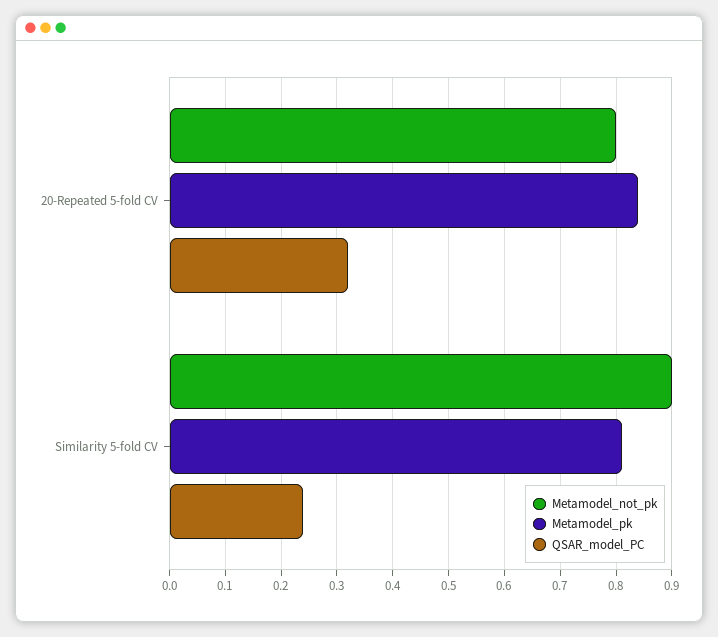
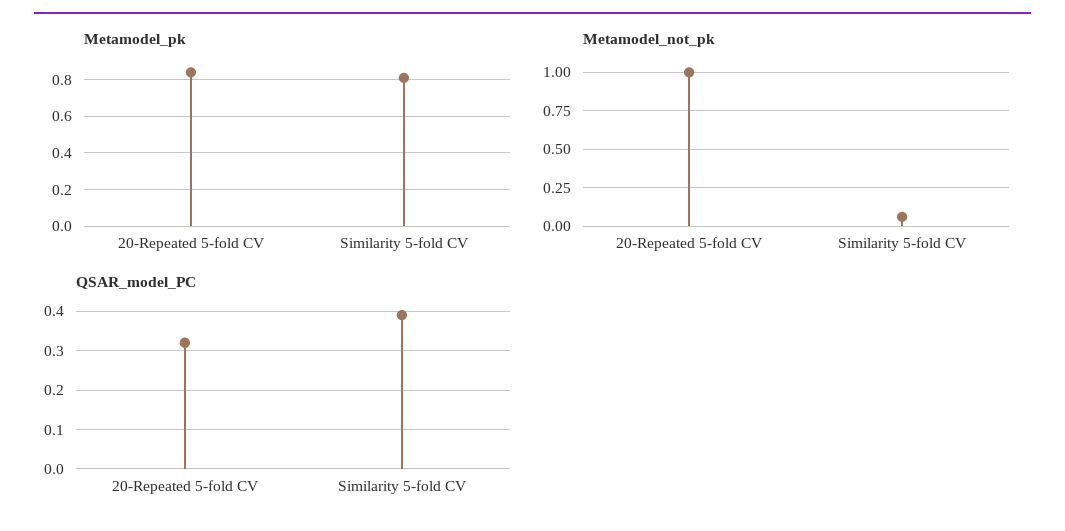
Metamodel_not_pk, 20-Repeated 5-fold CV: 0.8 -> 1
Metamodel_not_pk, Similarity 5-fold CV: 0.9 -> 0.05
QSAR_model_PC, Similarity 5-fold CV: 0.25 -> 0.4

